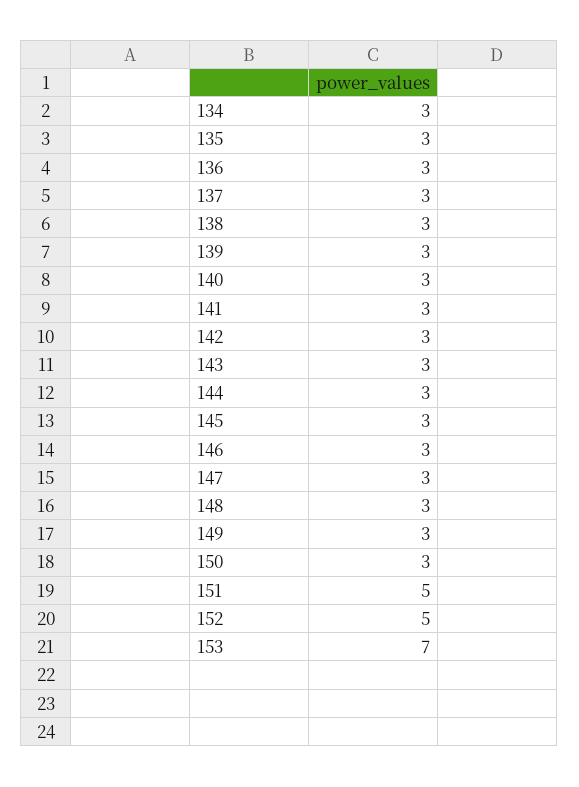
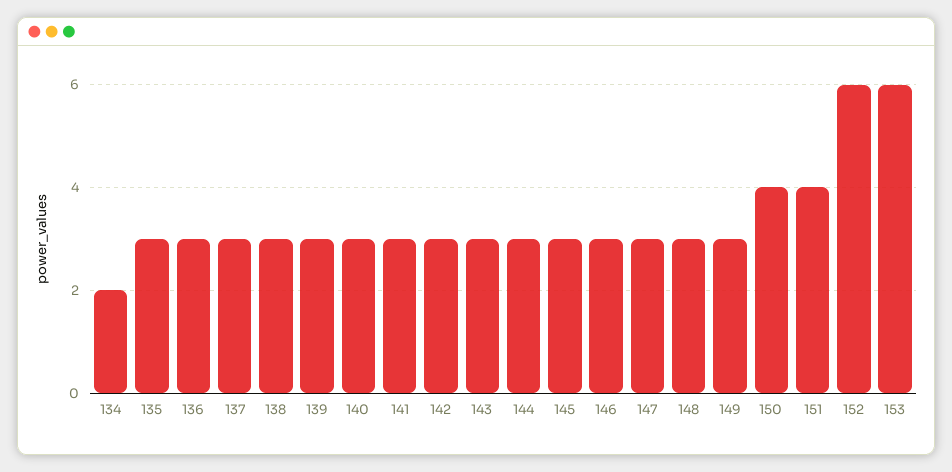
134: 3 -> 2
150: 3 -> 4
151: 5 -> 4
152: 5 -> 6
153: 7 -> 6

